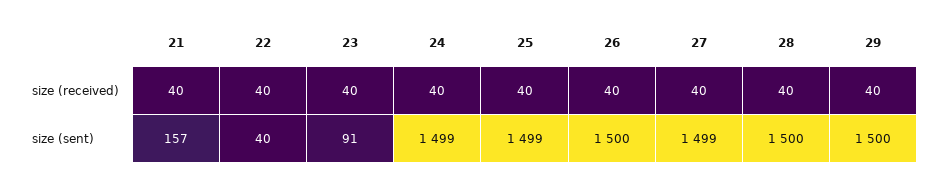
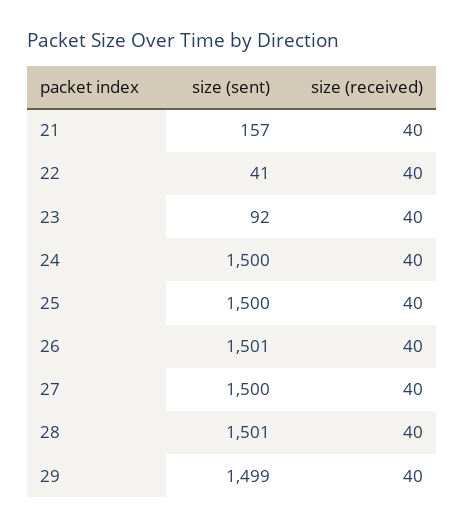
22, size (sent): 40 -> 41
23, size (sent): 91 -> 92
24, size (sent): 1499 -> 1500
25, size (sent): 1499 -> 1500
26, size (sent): 1500 -> 1501
27, size (sent): 1499 -> 1500
28, size (sent): 1500 -> 1501
29, size (sent): 1500 -> 1499

